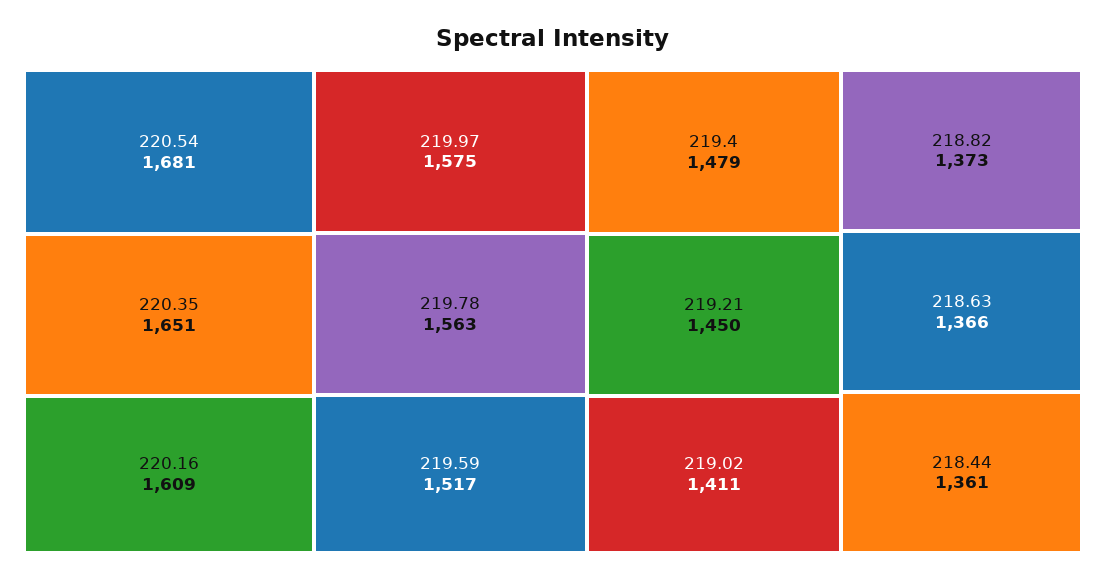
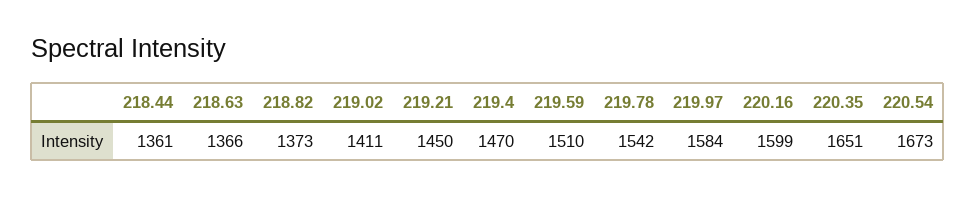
220.54: 1681 -> 1673
220.16: 1609 -> 1599
219.97: 1575 -> 1584
219.78: 1563 -> 1542
219.59: 1517 -> 1510
219.4: 1479 -> 1470

